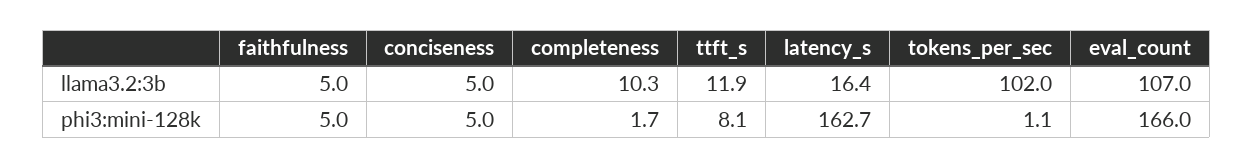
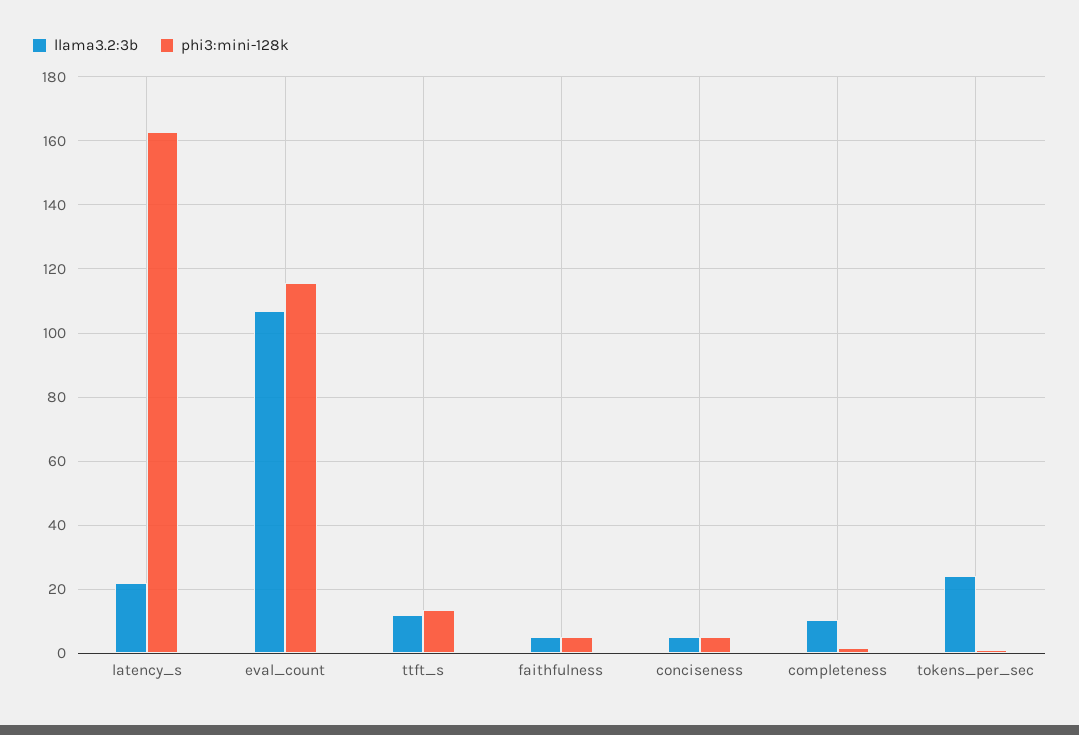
llama3.2:3b, latency_s: 16.4 -> 22
llama3.2:3b, tokens_per_sec: 102 -> 24
phi3:mini-128k, ttft_s: 8.1 -> 14
phi3:mini-128k, eval_count: 166 -> 116

